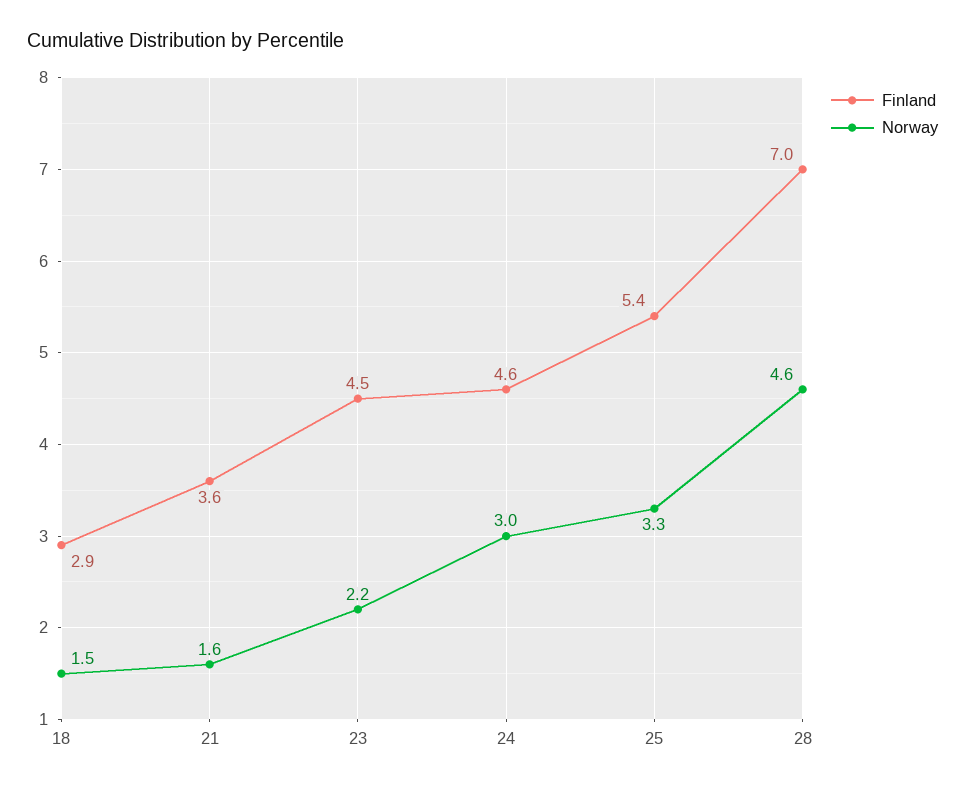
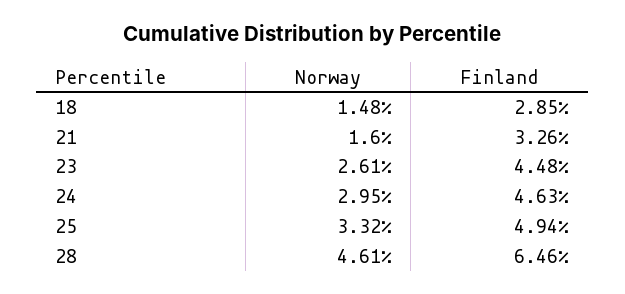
Finland, 21: 3.6 -> 3.26
Norway, 23: 2.2 -> 2.61
Finland, 25: 5.4 -> 4.94
Finland, 28: 7 -> 6.46

